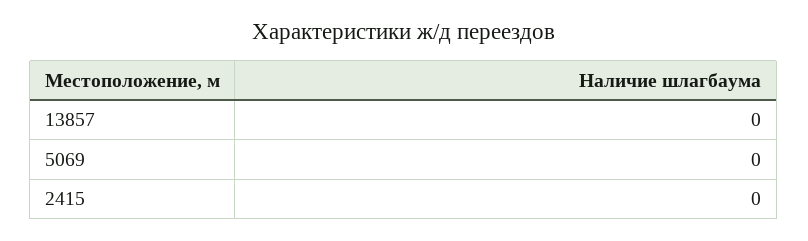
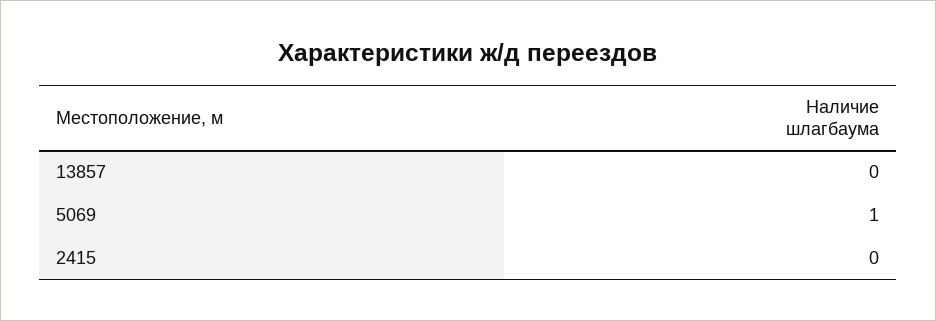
5069: 0 -> 1

